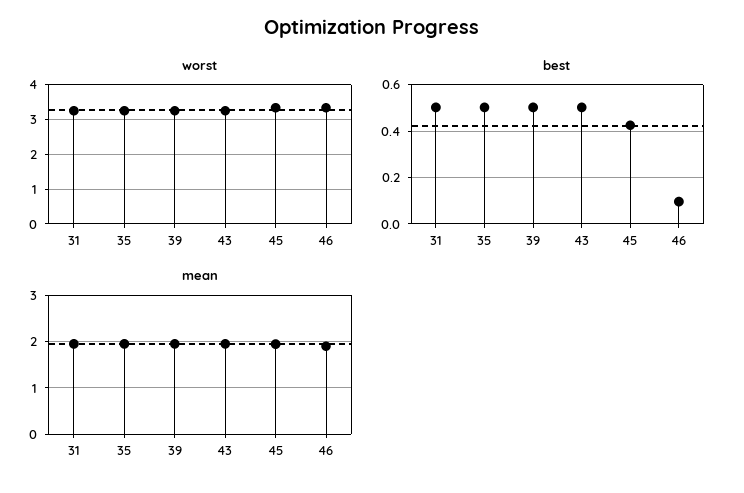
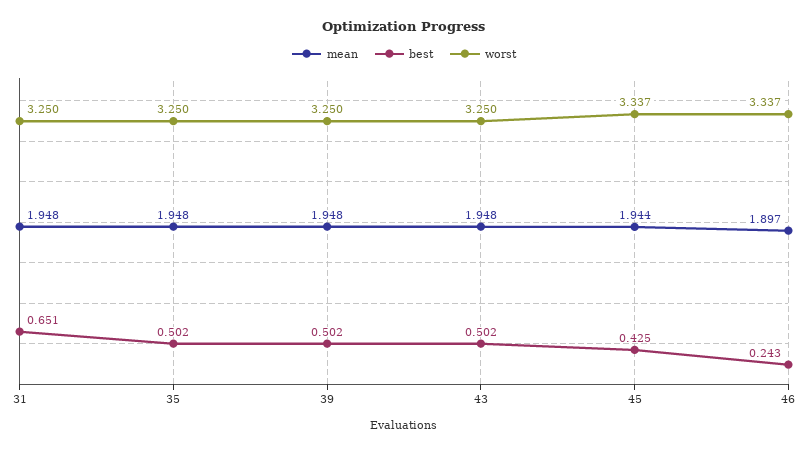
best, 31: 0.5 -> 0.651
best, 46: 0.1 -> 0.243

